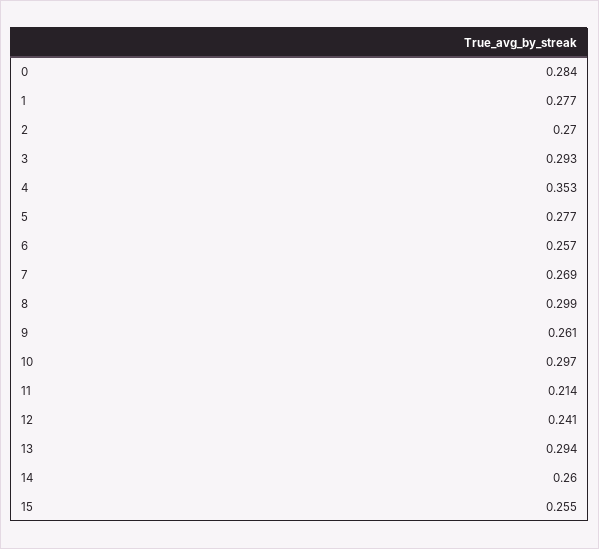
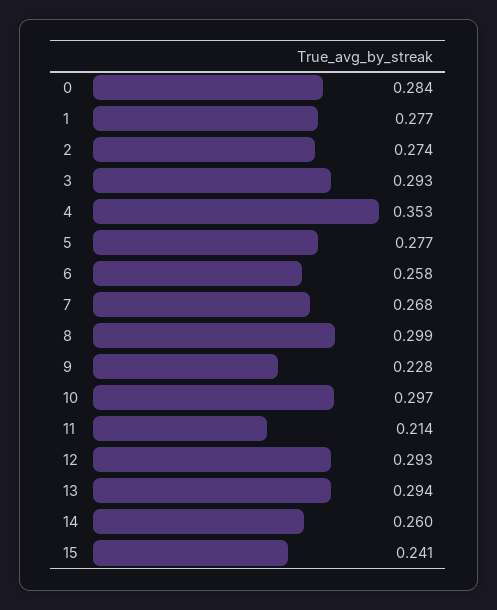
2: 0.27 -> 0.274
6: 0.257 -> 0.258
7: 0.269 -> 0.268
9: 0.261 -> 0.228
12: 0.241 -> 0.293
15: 0.255 -> 0.241

